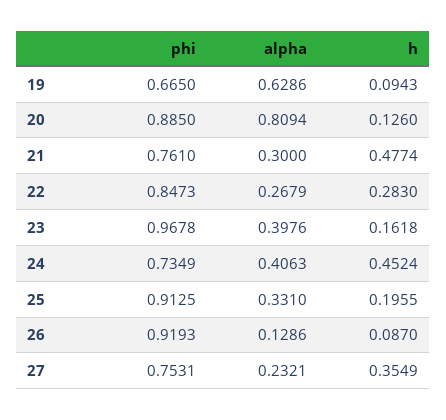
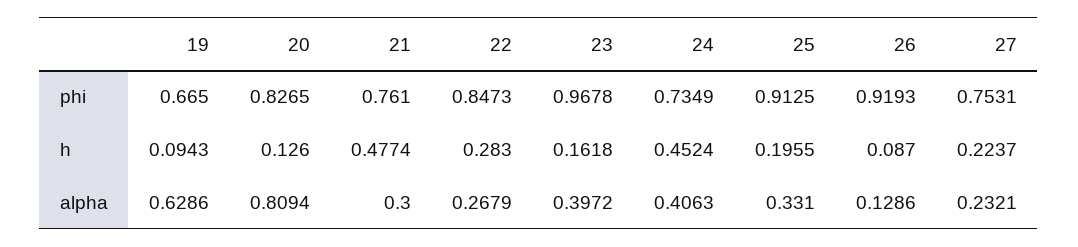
phi, 20: 0.885 -> 0.8265
alpha, 23: 0.3976 -> 0.3972
h, 27: 0.3549 -> 0.2237

